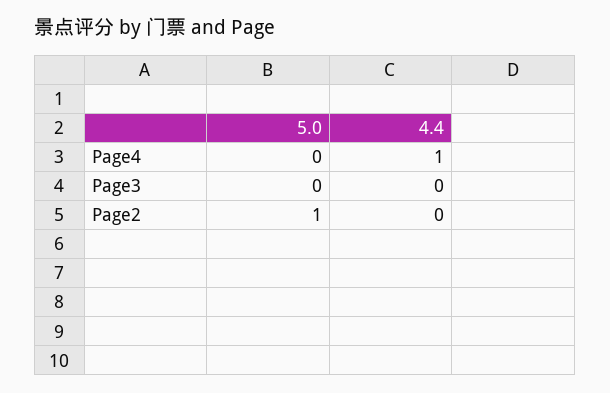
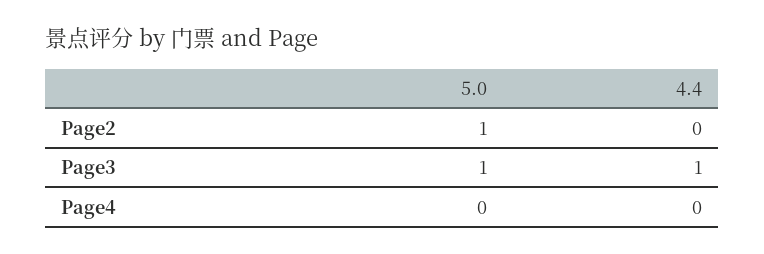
4.4, Page4: 1 -> 0
5.0, Page3: 0 -> 1
4.4, Page3: 0 -> 1

